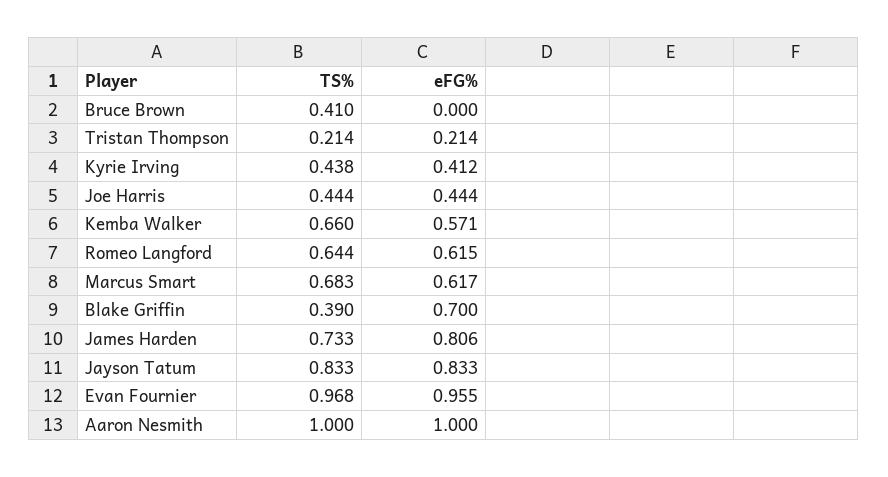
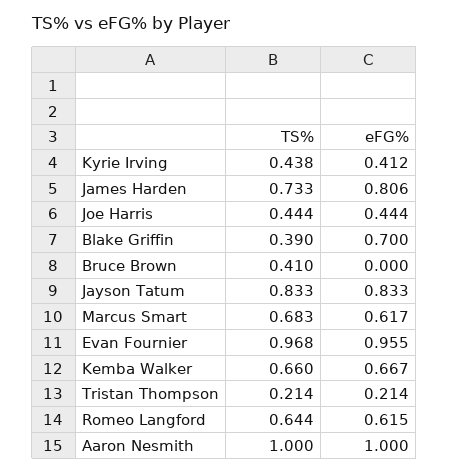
eFG%, Kemba Walker: 0.571 -> 0.667

